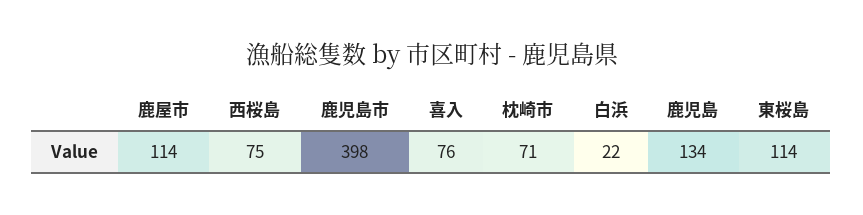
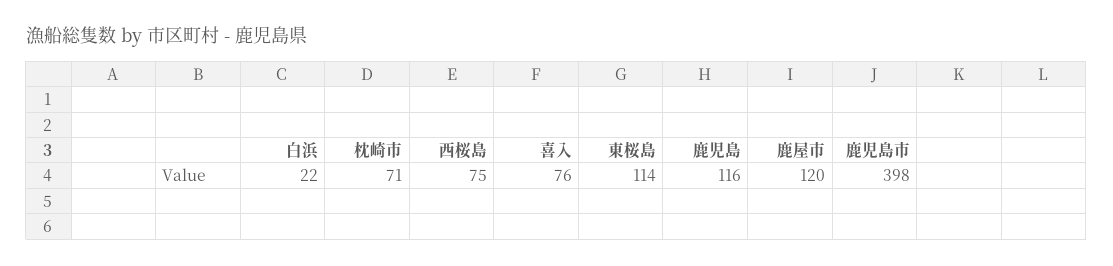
鹿屋市: 114 -> 120
鹿児島: 134 -> 116

